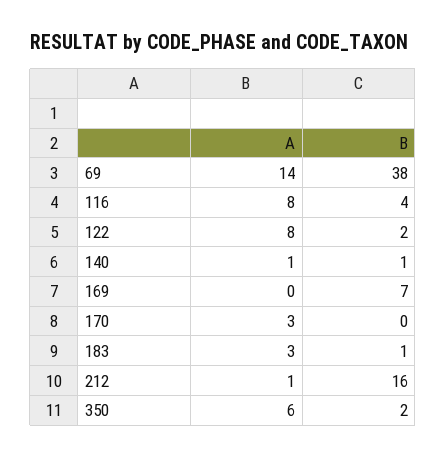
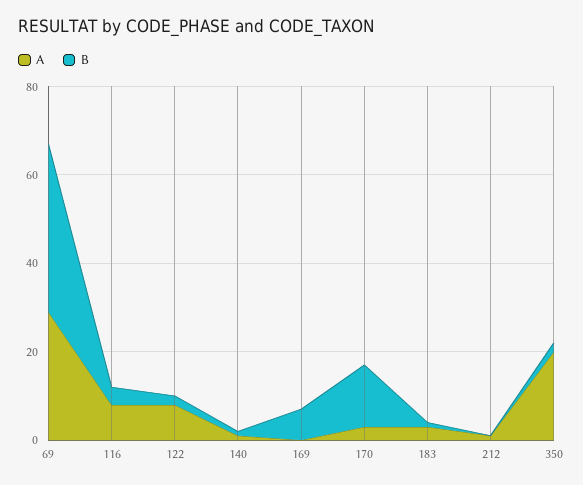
A, 69: 14 -> 30
B, 170: 0 -> 15
B, 212: 16 -> 0
A, 350: 6 -> 20

